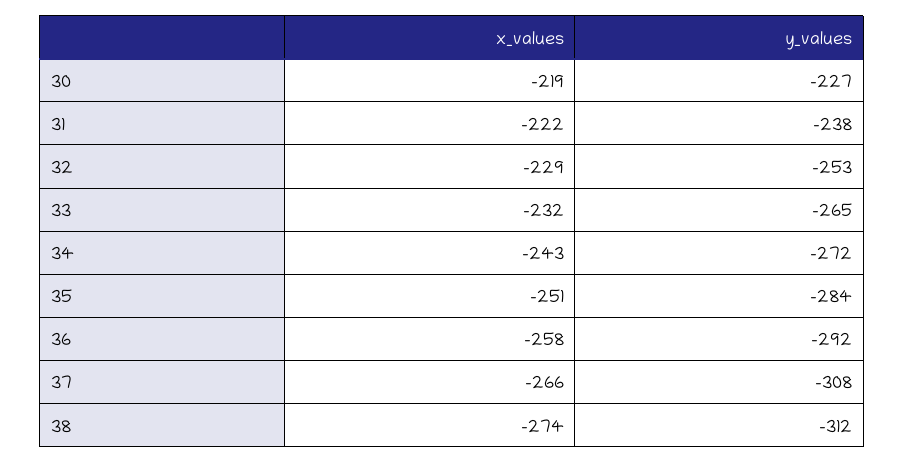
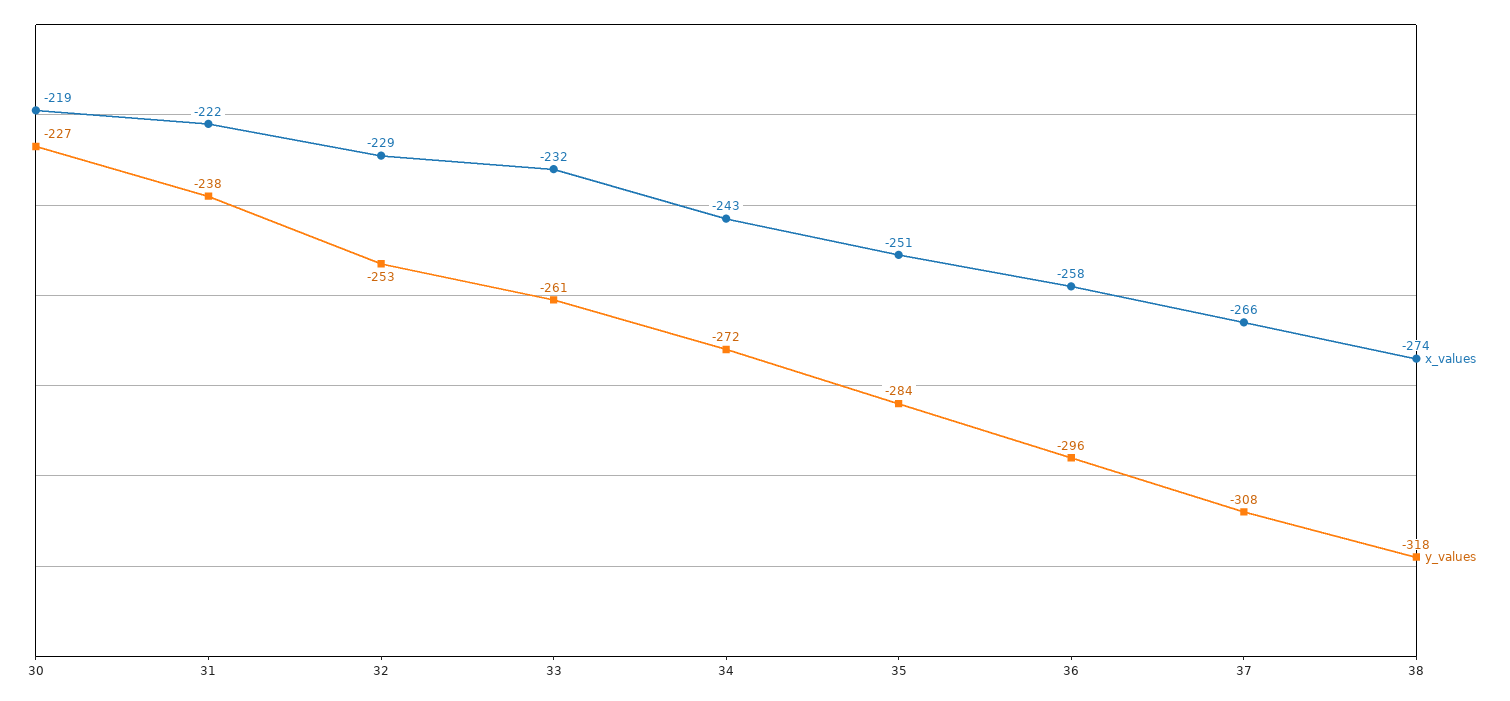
y_values, 33: -265 -> -261
y_values, 36: -292 -> -296
y_values, 38: -312 -> -318

